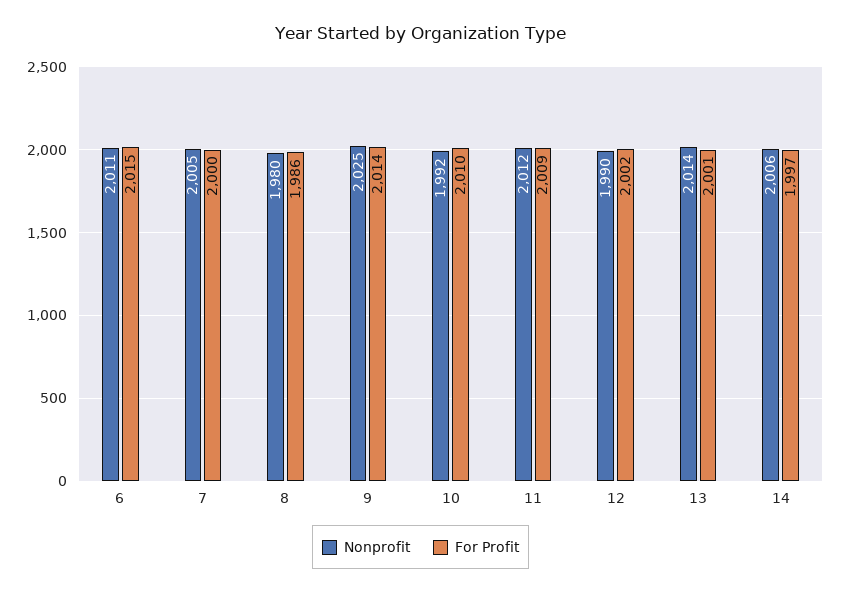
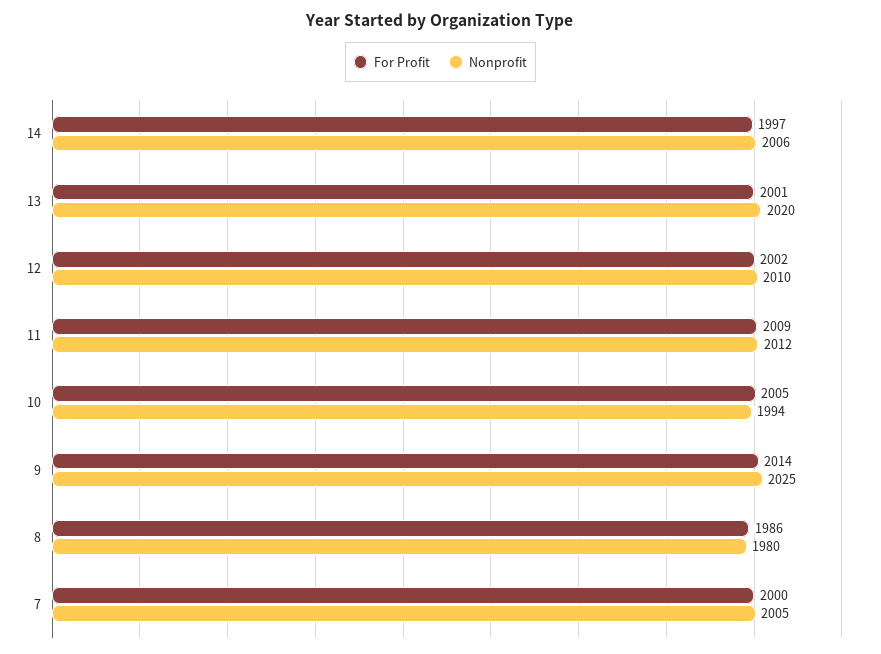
Nonprofit, 6: 2011 -> none
For Profit, 6: 2015 -> none
Nonprofit, 10: 1992 -> 1994
For Profit, 10: 2010 -> 2005
Nonprofit, 12: 1990 -> 2010
Nonprofit, 13: 2014 -> 2020

